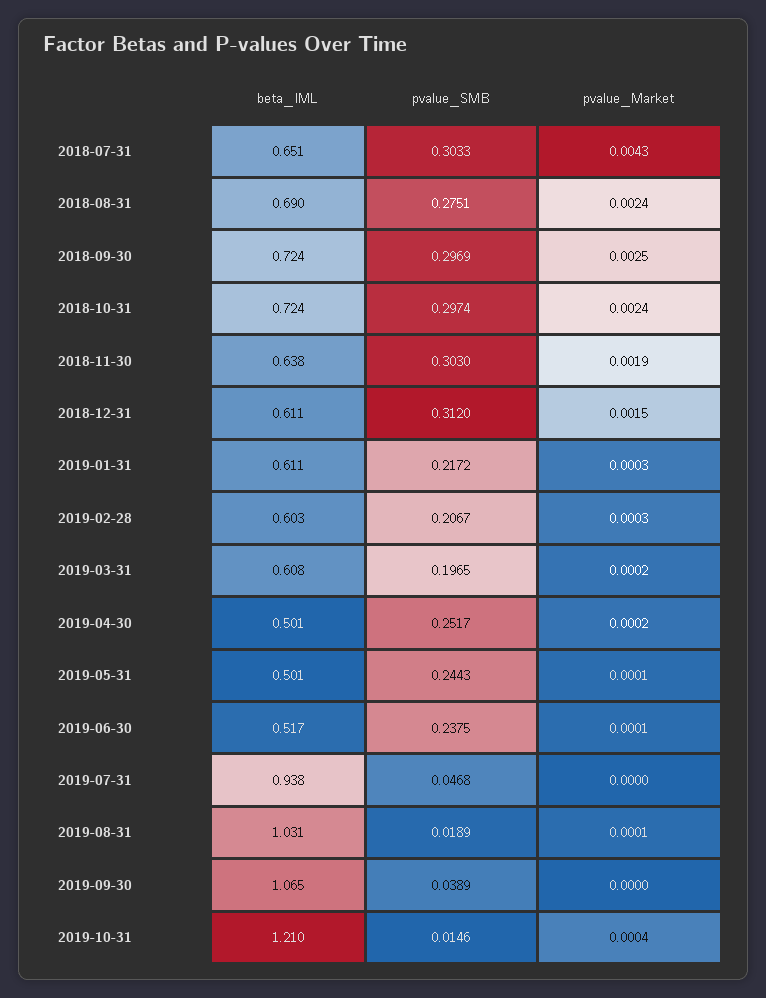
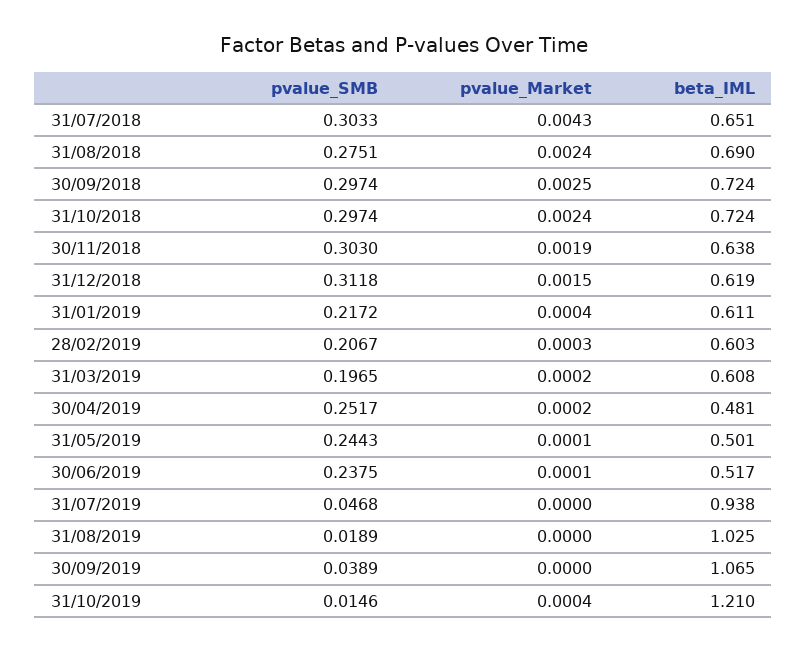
pvalue_SMB, 2018-09-30: 0.2969 -> 0.2974
beta_IML, 2018-12-31: 0.611 -> 0.619
pvalue_SMB, 2018-12-31: 0.312 -> 0.3118
pvalue_Market, 2019-01-31: 0.0003 -> 0.0004
beta_IML, 2019-04-30: 0.501 -> 0.481
beta_IML, 2019-08-31: 1.031 -> 1.025
pvalue_Market, 2019-08-31: 0.0001 -> 0

